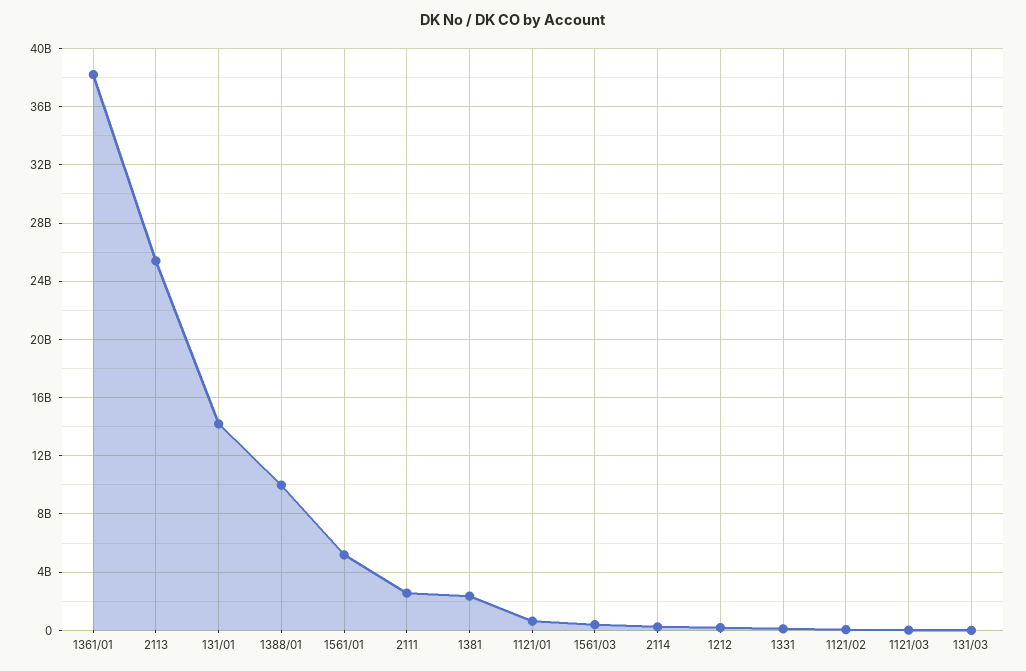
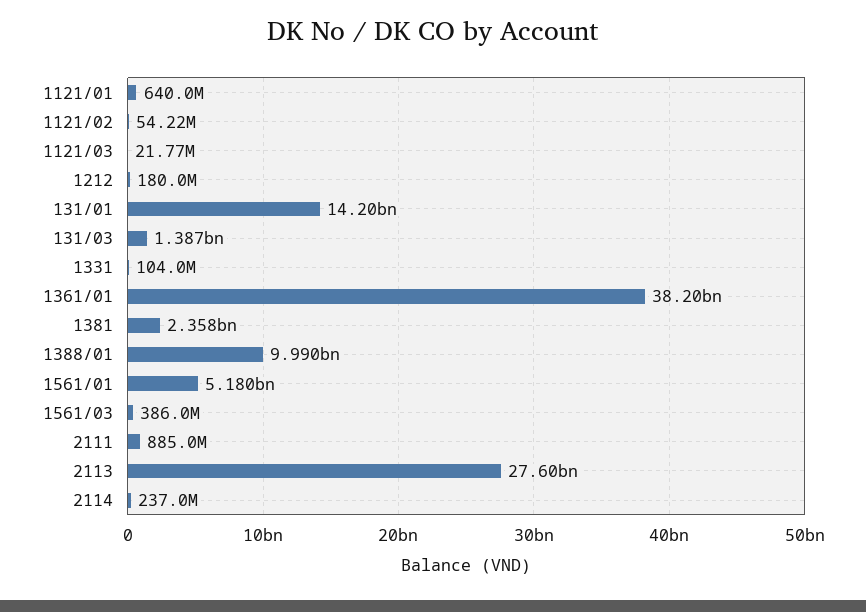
2113: 25500000000 -> 27600000000
2111: 2500000000 -> 885000000
131/03: 0 -> 1387000000

